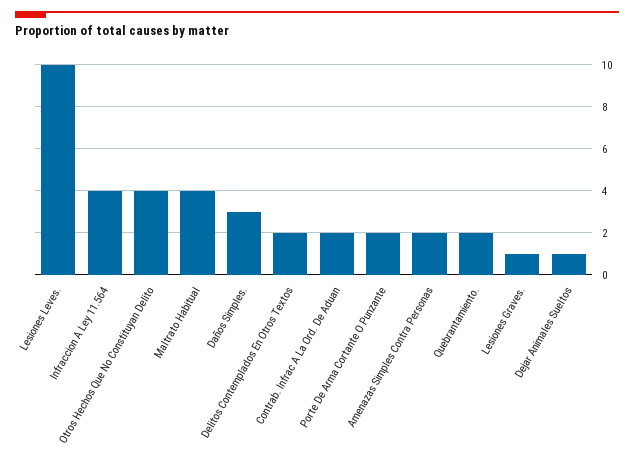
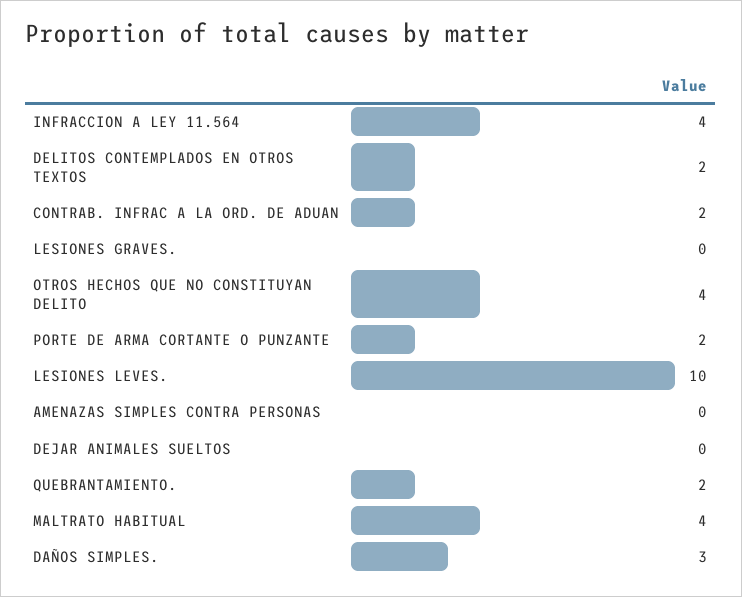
Amenazas Simples Contra Personas: 2 -> 0
Lesiones Graves.: 1 -> 0
Dejar Animales Sueltos: 1 -> 0

